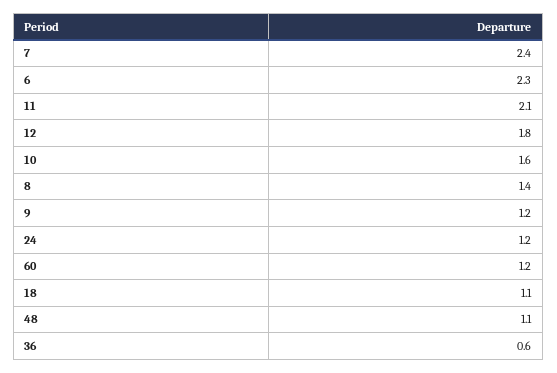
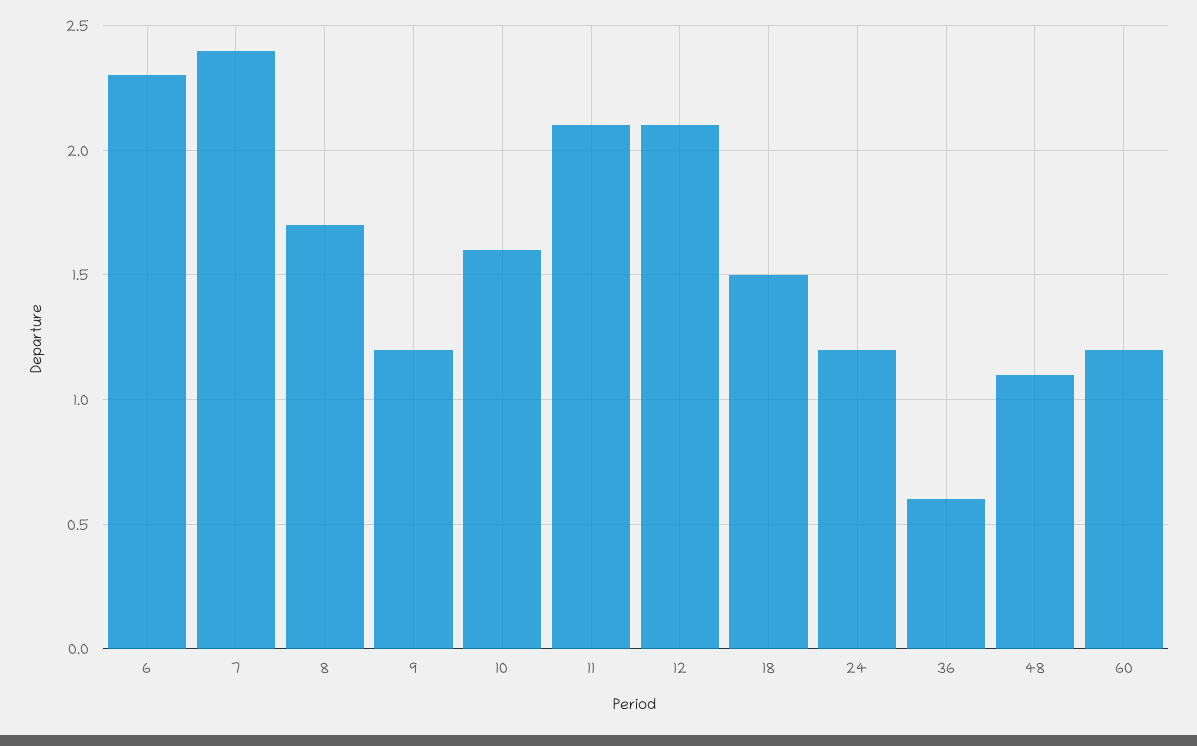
12: 1.8 -> 2.1
8: 1.4 -> 1.7
18: 1.1 -> 1.5

